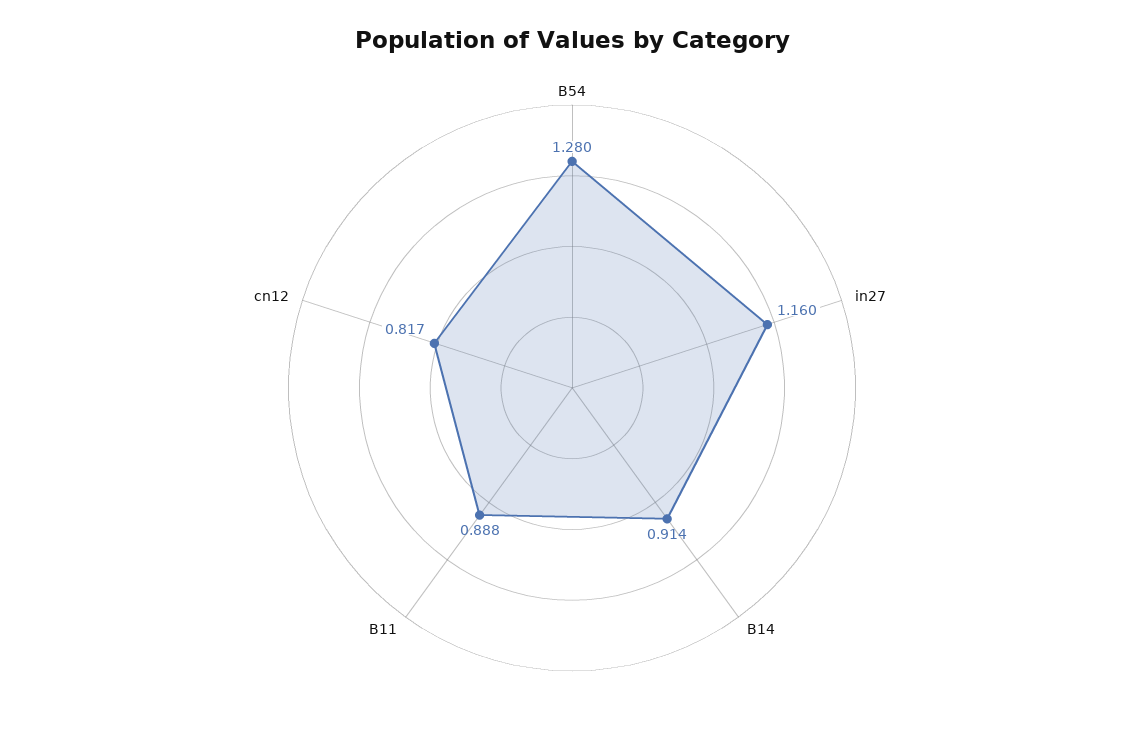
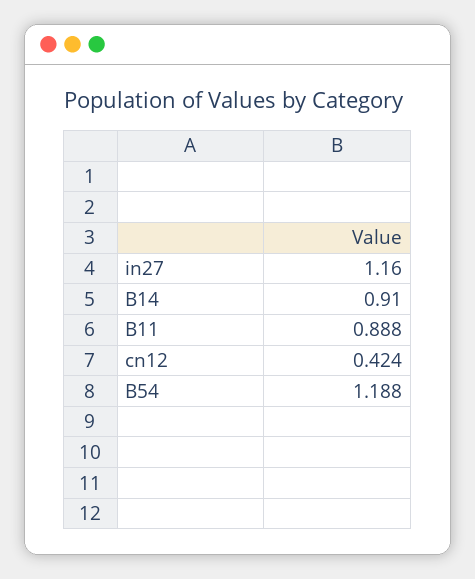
B54: 1.28 -> 1.188
B14: 0.914 -> 0.91
cn12: 0.817 -> 0.424

